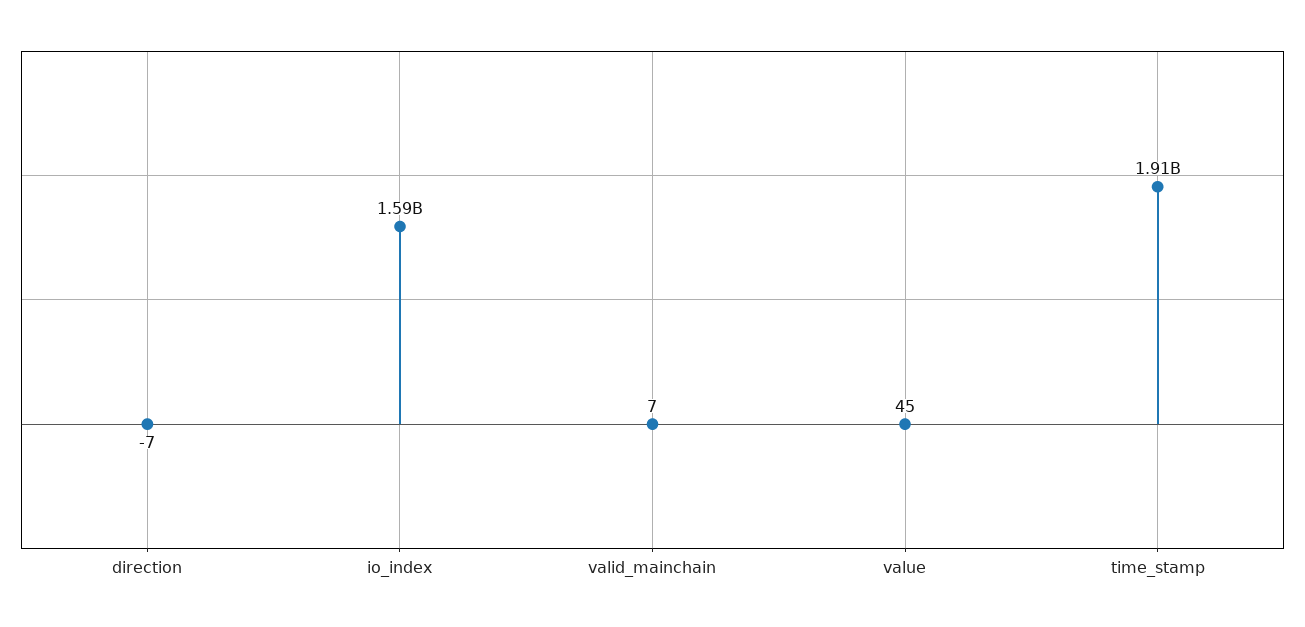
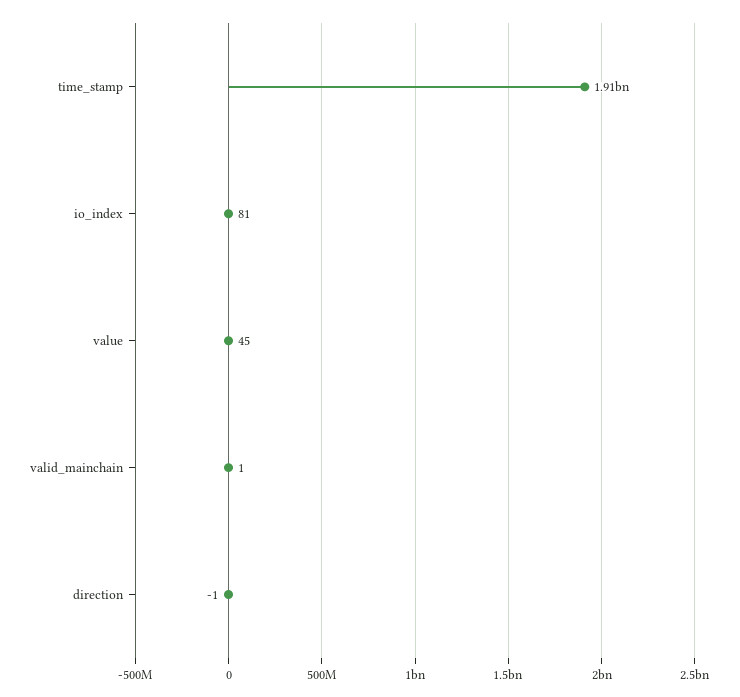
direction: -7 -> -1
io_index: 1590000000 -> 81
valid_mainchain: 7 -> 1

